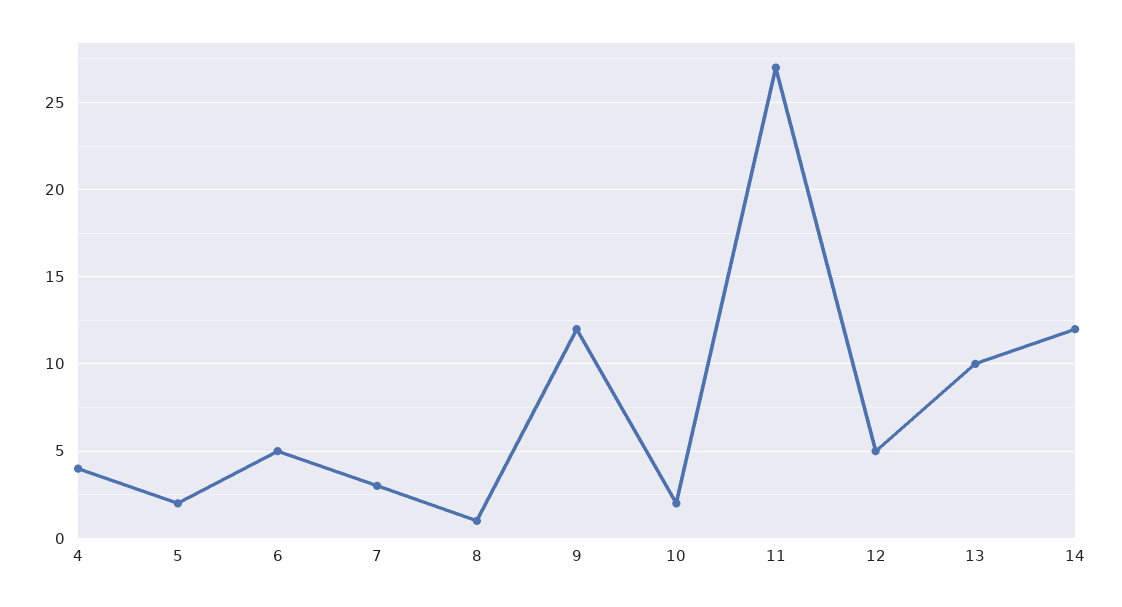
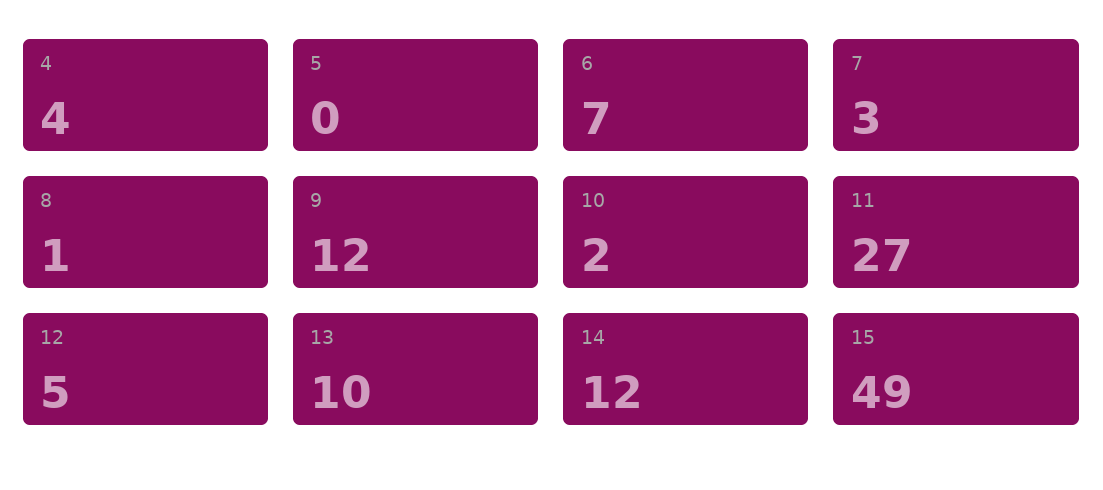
5: 2 -> 0
6: 5 -> 7
15: none -> 49

